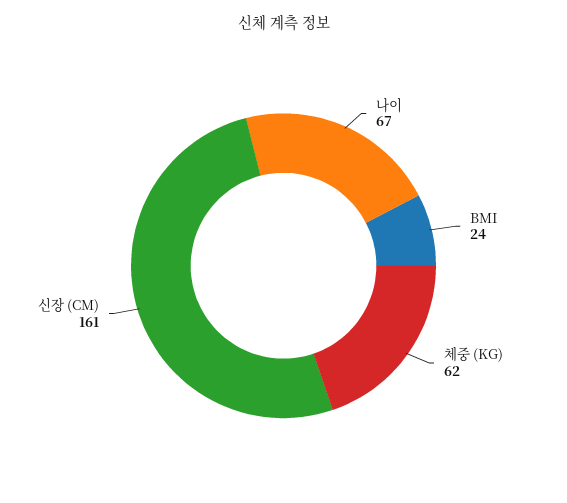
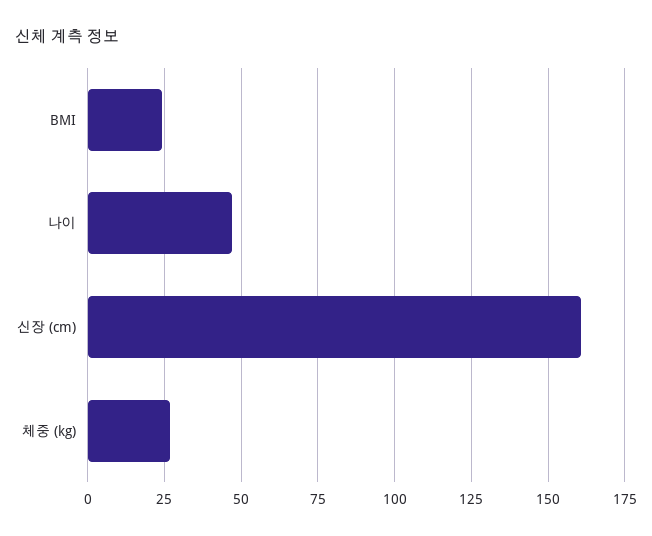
나이: 67 -> 47.5
체중 (KG): 62 -> 27.5

